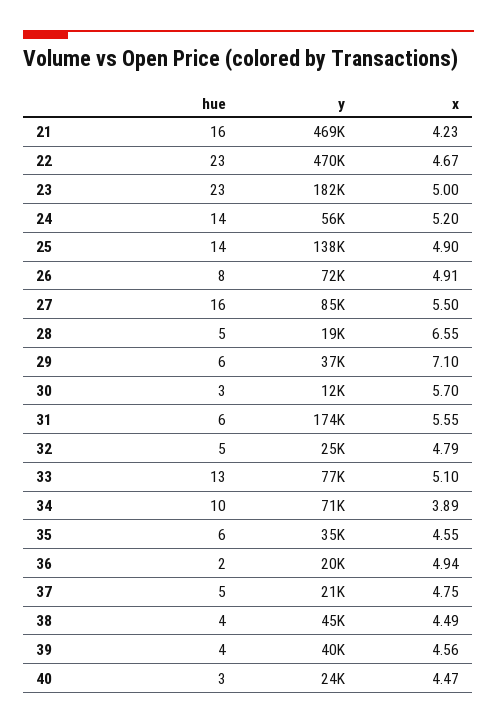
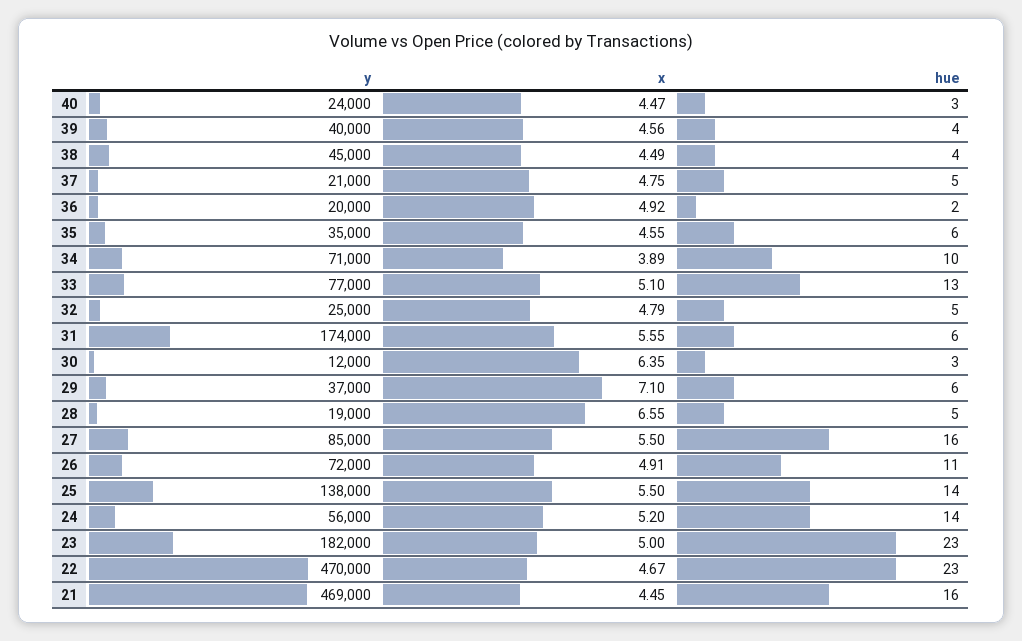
x, 21: 4.23 -> 4.45
x, 25: 4.9 -> 5.5
hue, 26: 8 -> 11
x, 30: 5.7 -> 6.35
x, 36: 4.94 -> 4.92

